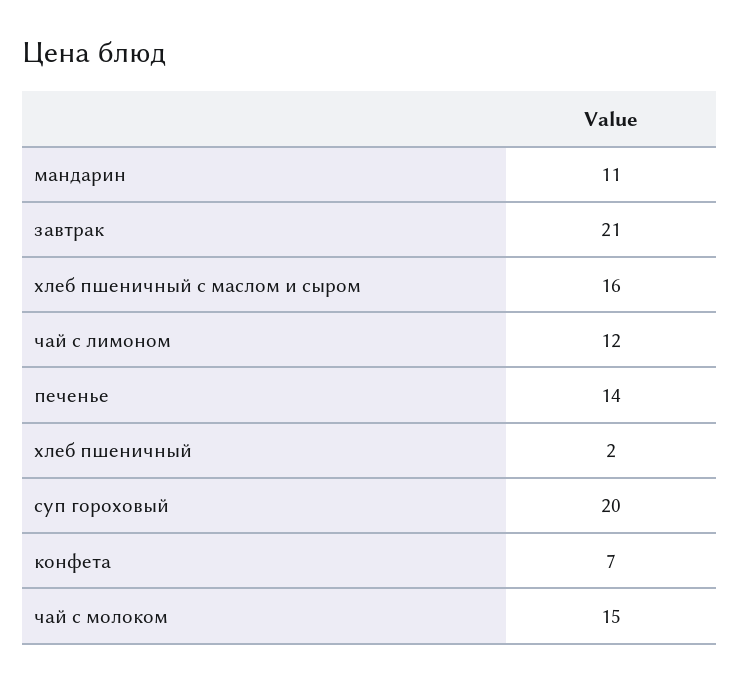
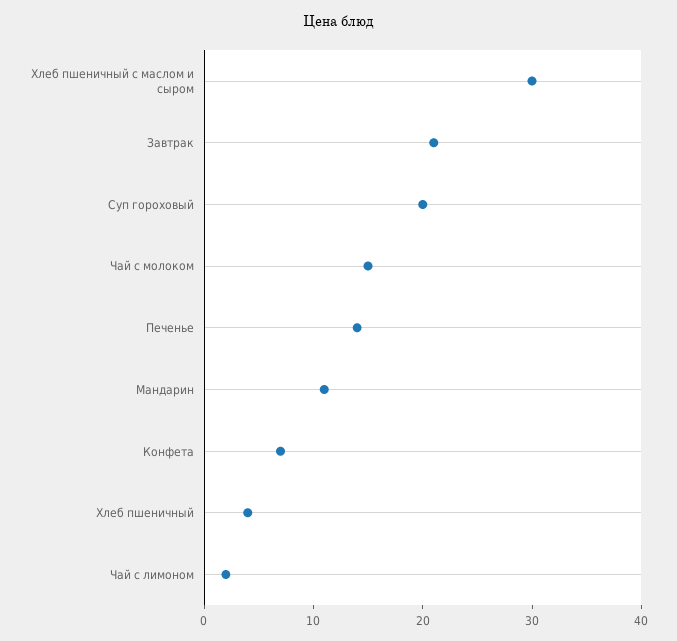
хлеб пшеничный с маслом и сыром: 16 -> 30
чай с лимоном: 12 -> 2
хлеб пшеничный: 2 -> 4

